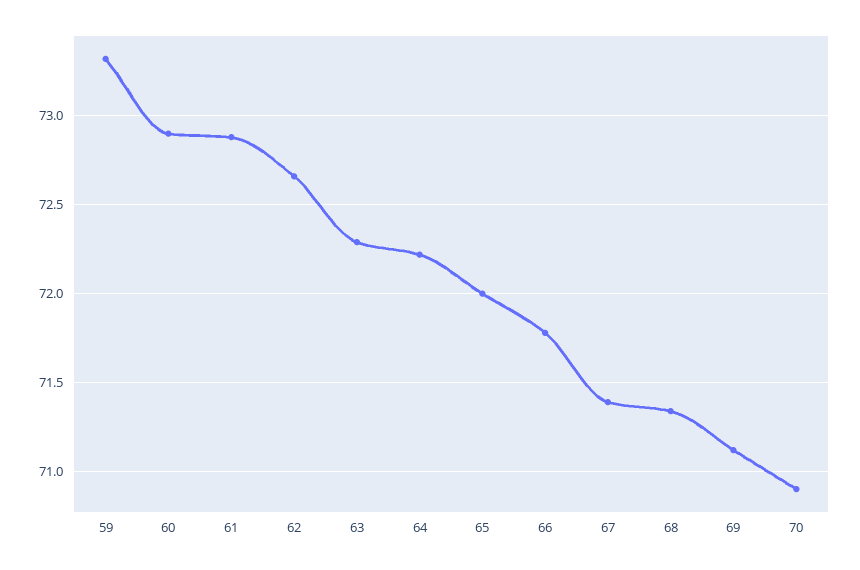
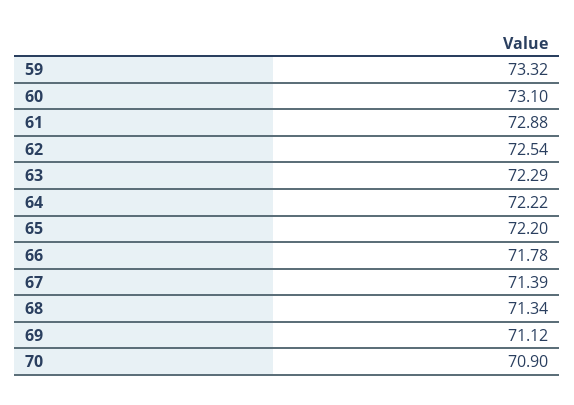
60: 72.9 -> 73.1
62: 72.65 -> 72.54
65: 72 -> 72.2

